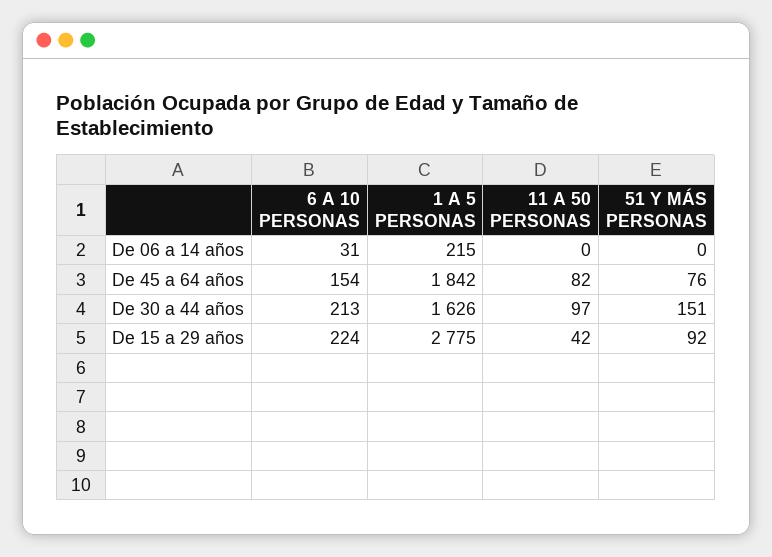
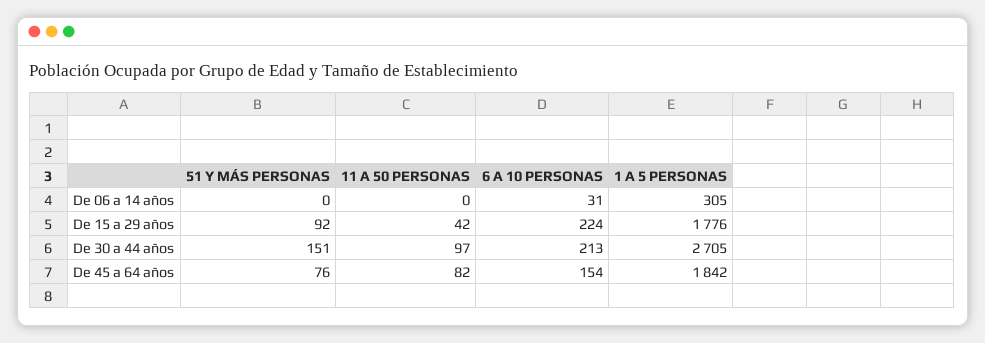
1 A 5 PERSONAS, De 06 a 14 años: 215 -> 305
1 A 5 PERSONAS, De 30 a 44 años: 1626 -> 2705
1 A 5 PERSONAS, De 15 a 29 años: 2775 -> 1776

